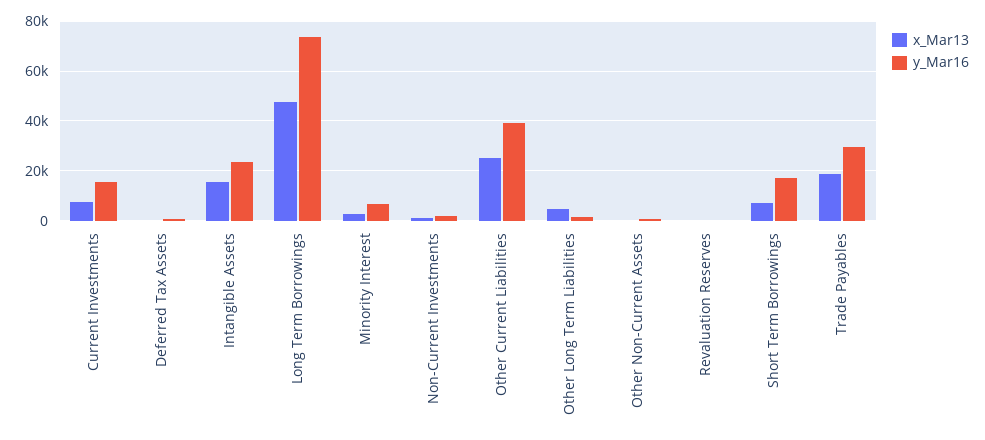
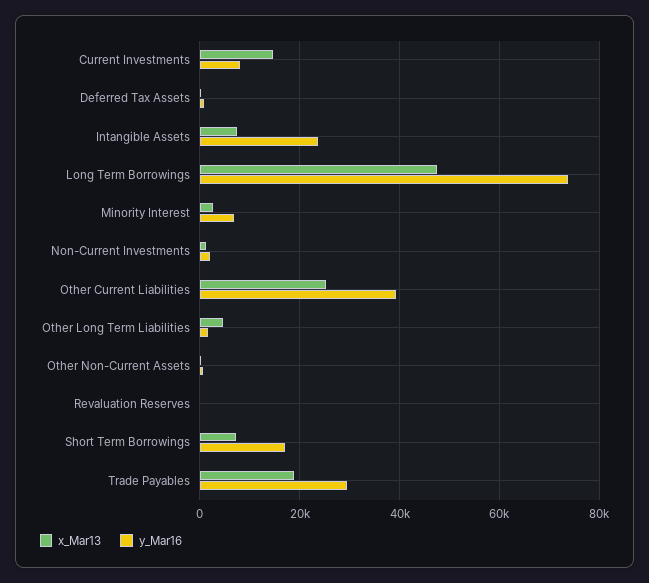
x_Mar13, Current Investments: 7500 -> 14000
y_Mar16, Current Investments: 15000 -> 8000
x_Mar13, Intangible Assets: 15000 -> 8000

